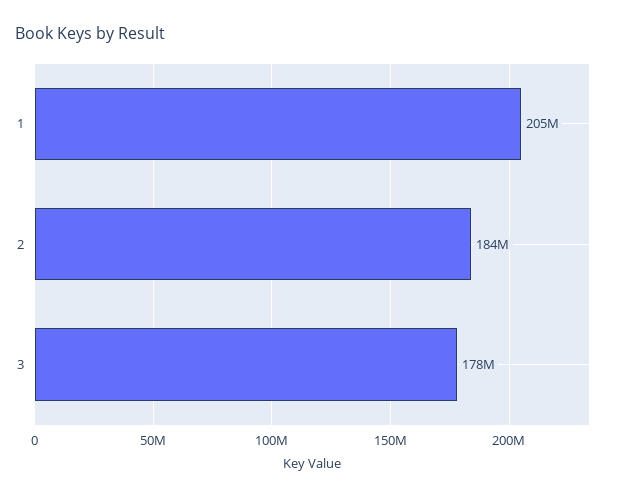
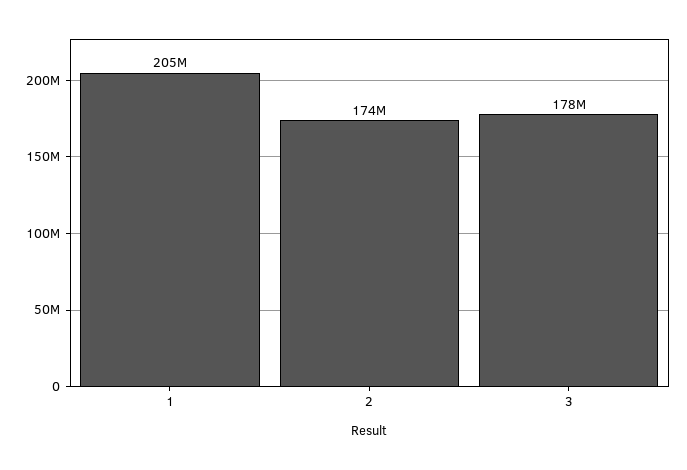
2: 184000000 -> 174000000

